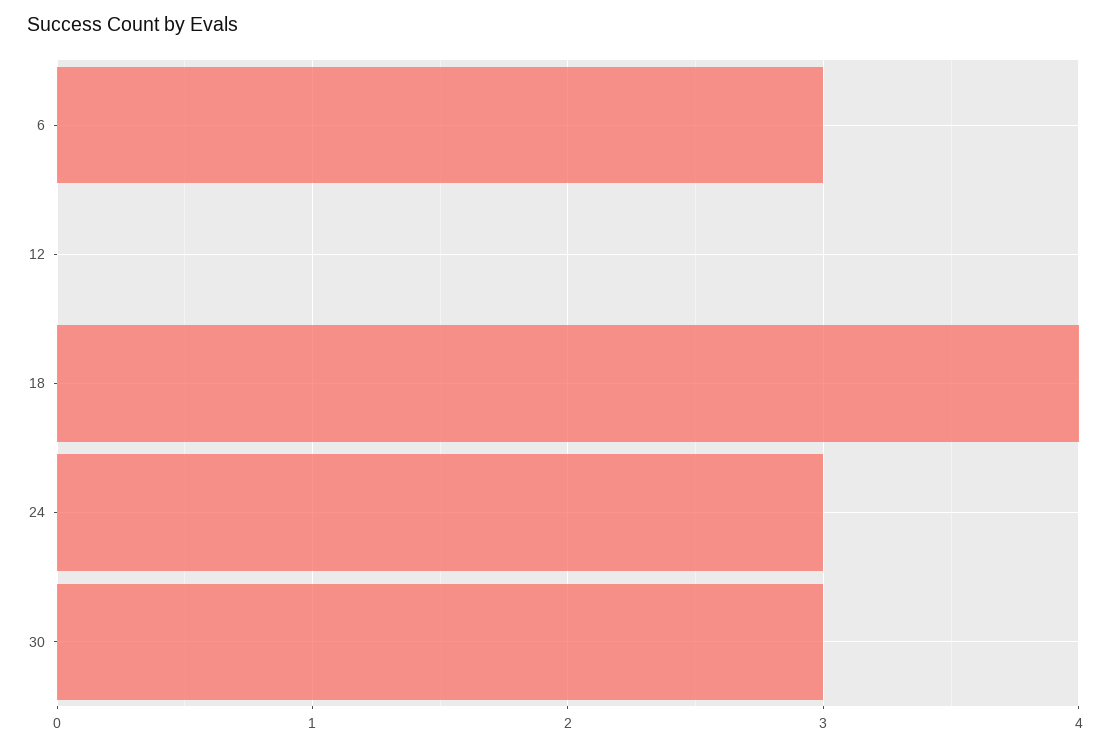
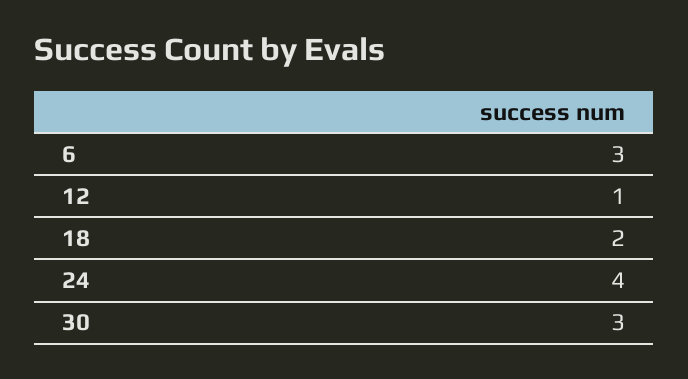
12: 0 -> 1
18: 4 -> 2
24: 3 -> 4

